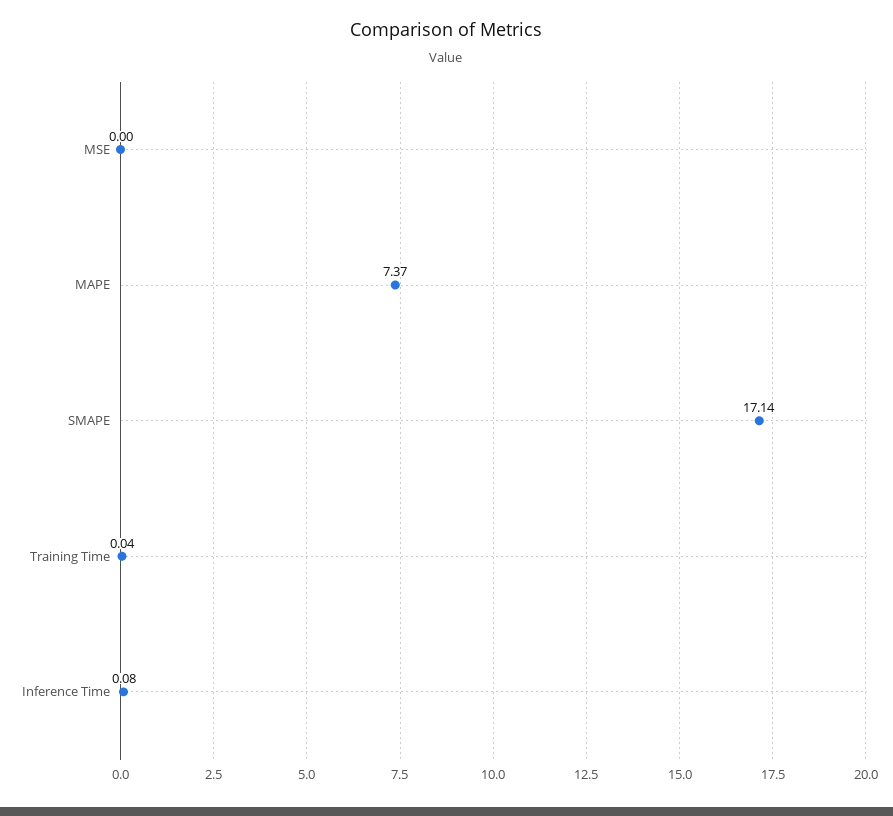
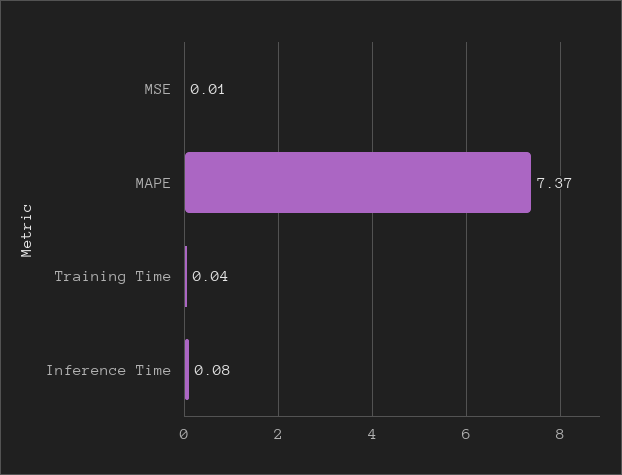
MSE: 0 -> 0.01
SMAPE: 17.14 -> none

